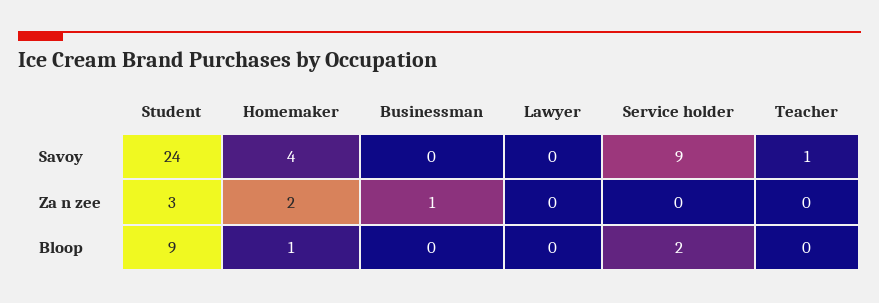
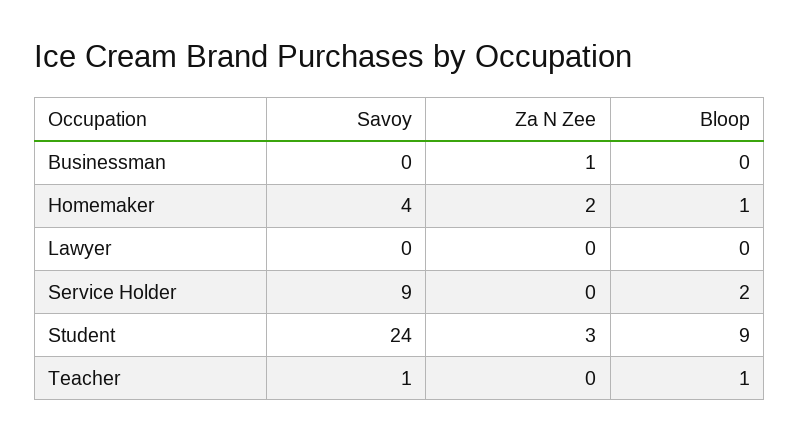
Teacher, Bloop: 0 -> 1

